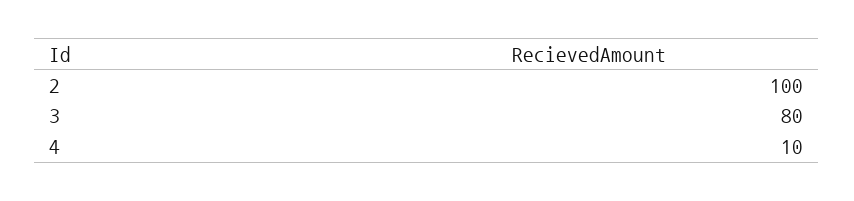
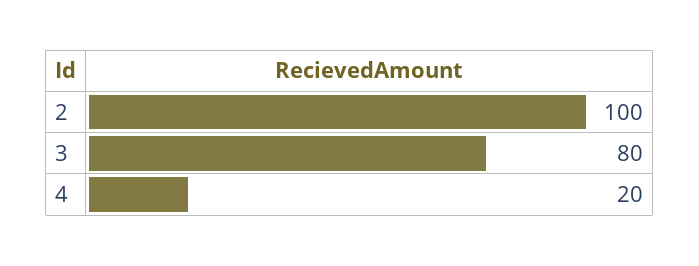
4: 10 -> 20

